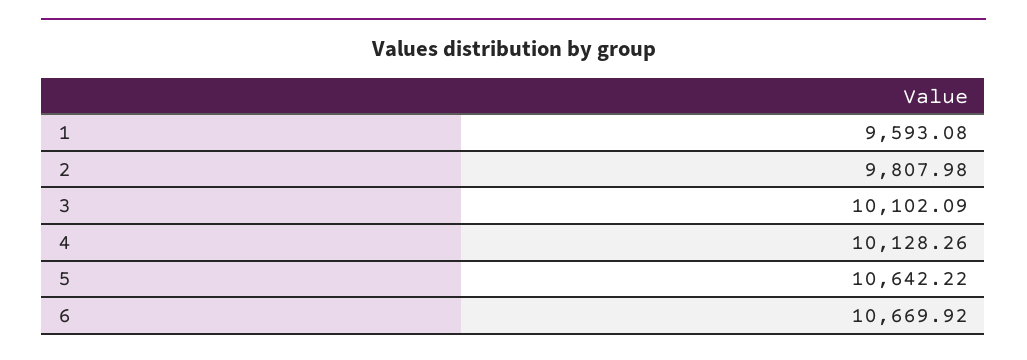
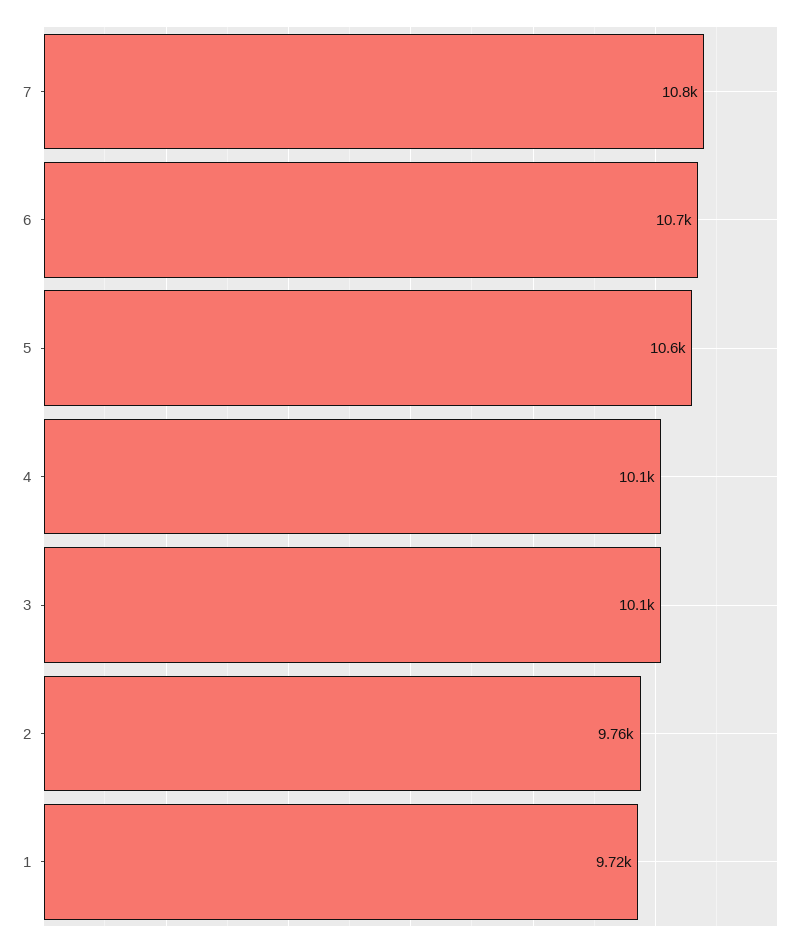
1: 9593.08 -> 9720
2: 9807.98 -> 9760
7: none -> 10800

